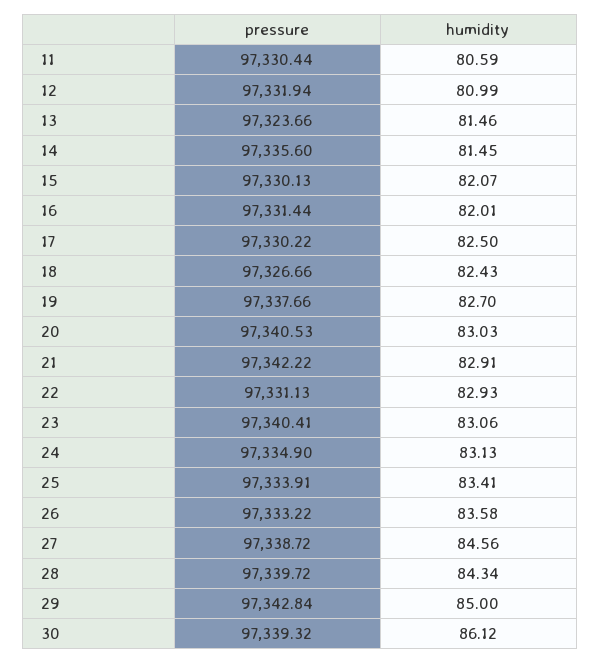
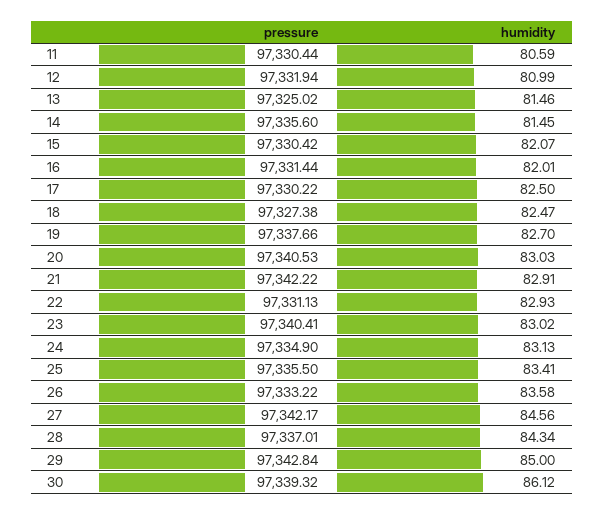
pressure, 13: 97323.66 -> 97325.02
pressure, 15: 97330.13 -> 97330.42
pressure, 18: 97326.66 -> 97327.38
humidity, 18: 82.43 -> 82.47
humidity, 23: 83.06 -> 83.02
pressure, 25: 97333.91 -> 97335.5
pressure, 27: 97338.72 -> 97342.17
pressure, 28: 97339.72 -> 97337.01

